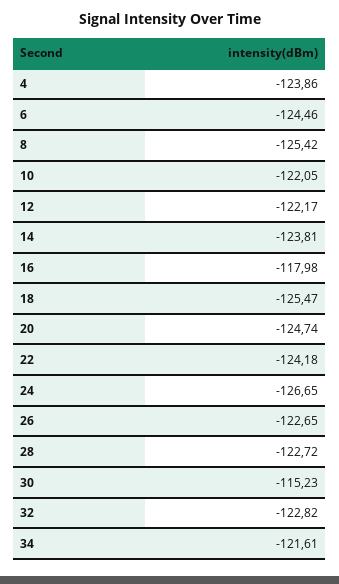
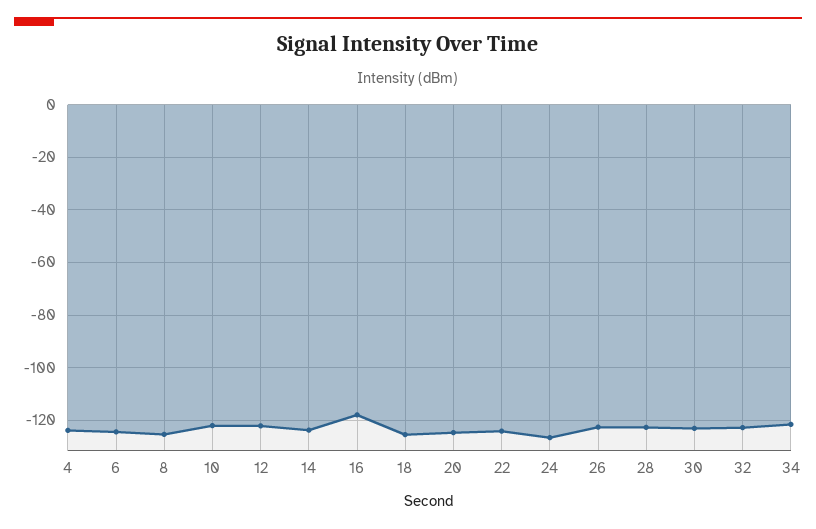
30: -115.23 -> -122.5

